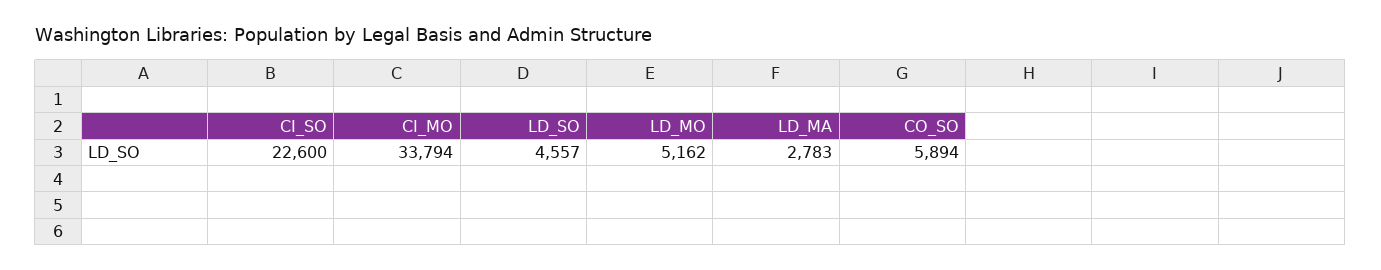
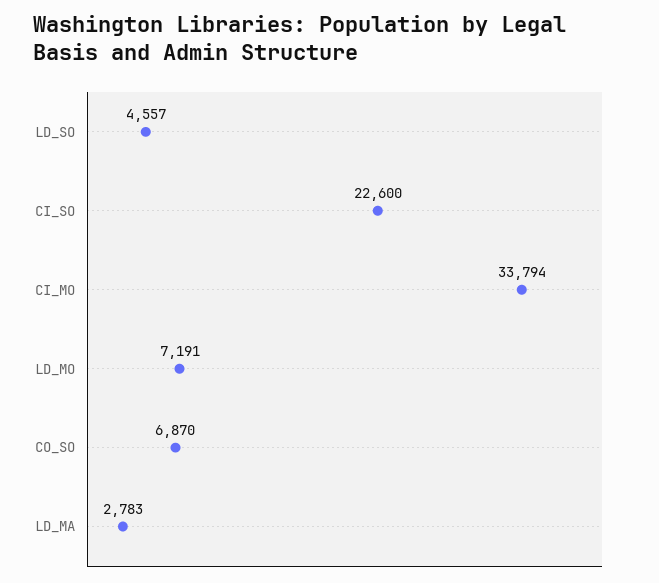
LD_MO: 5162 -> 7191
CO_SO: 5894 -> 6870

